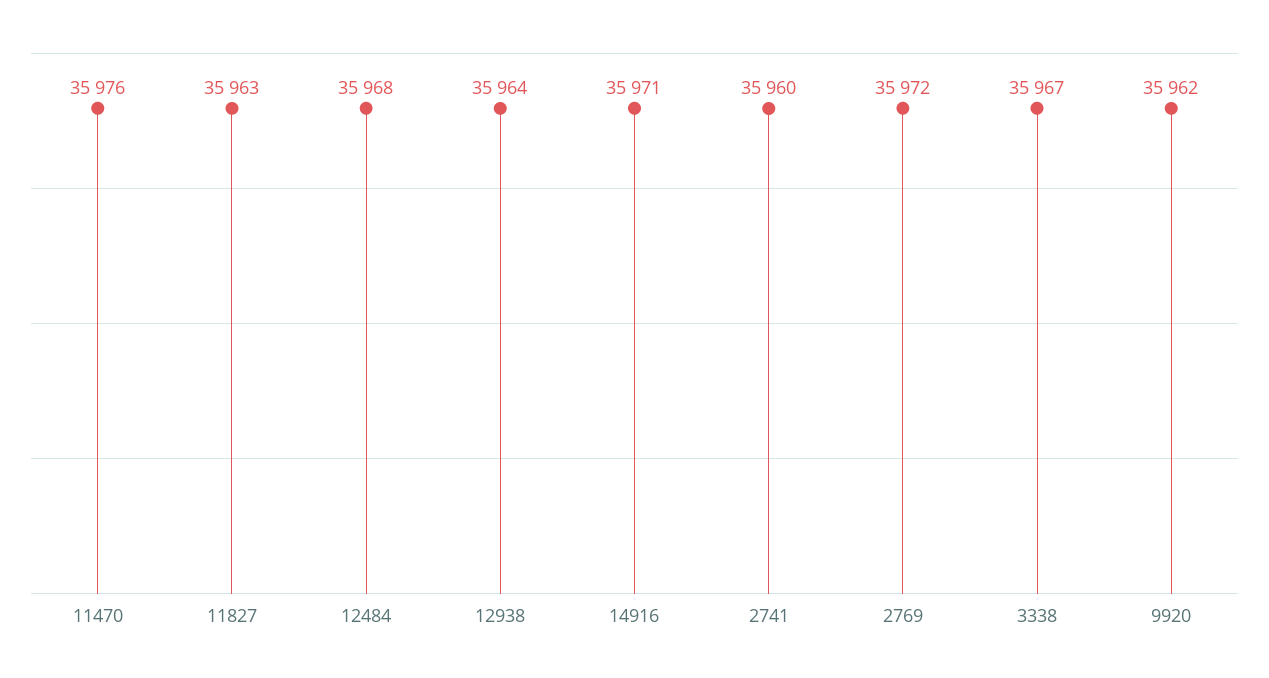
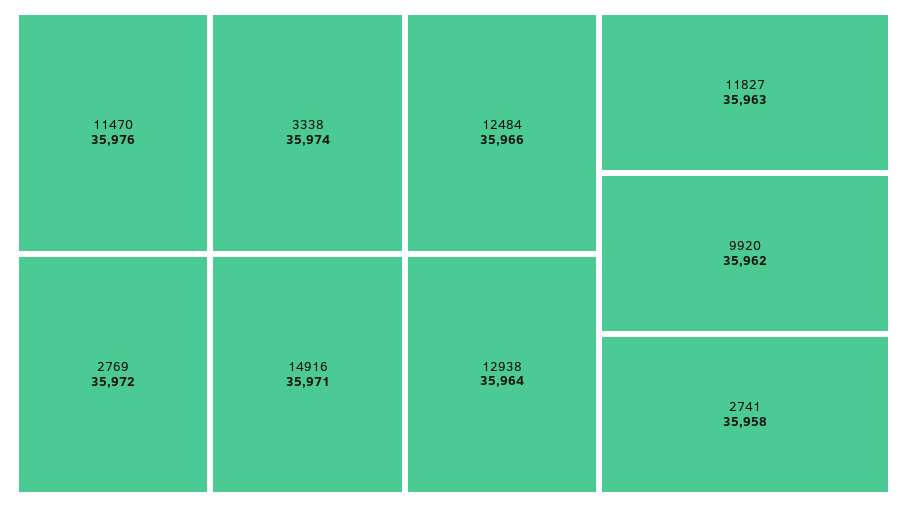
12484: 35968 -> 35966
2741: 35960 -> 35958
3338: 35967 -> 35974

